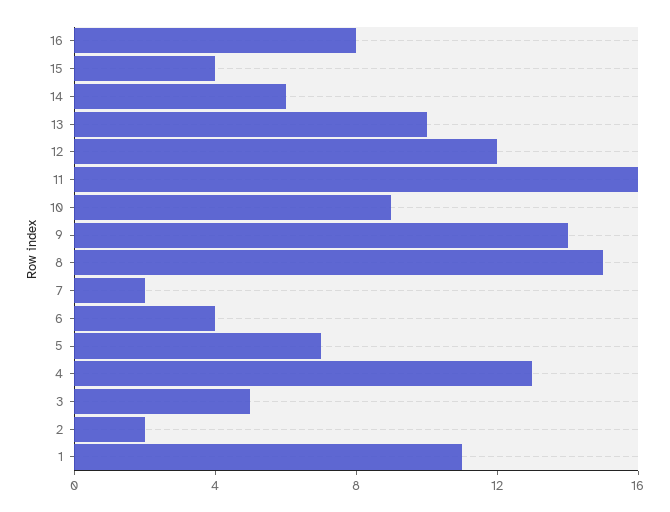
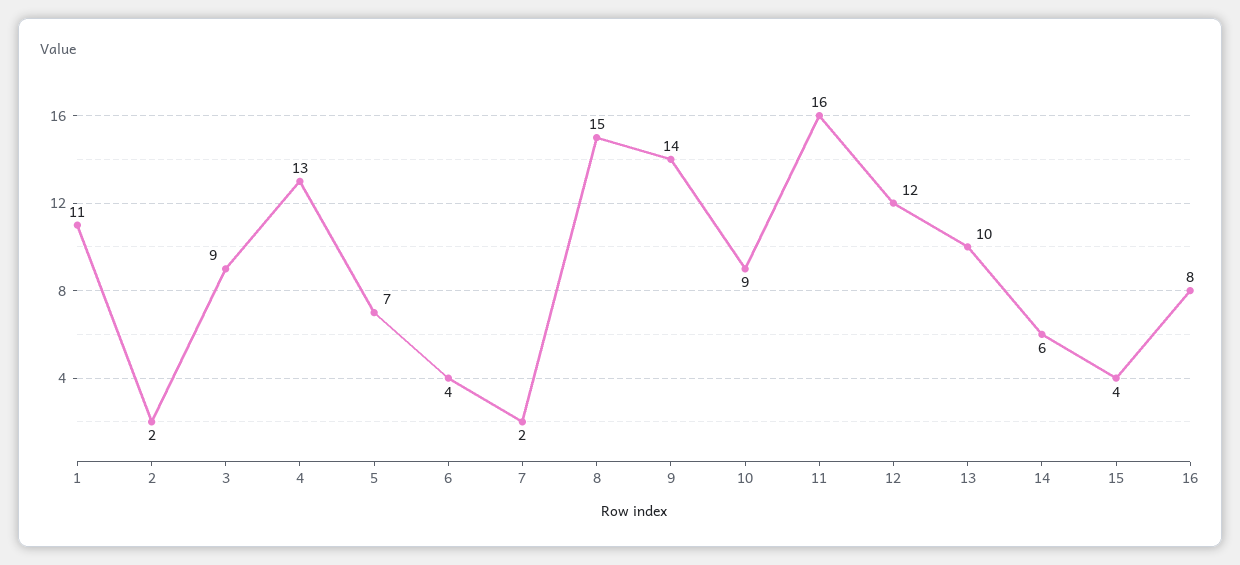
3: 5 -> 9

